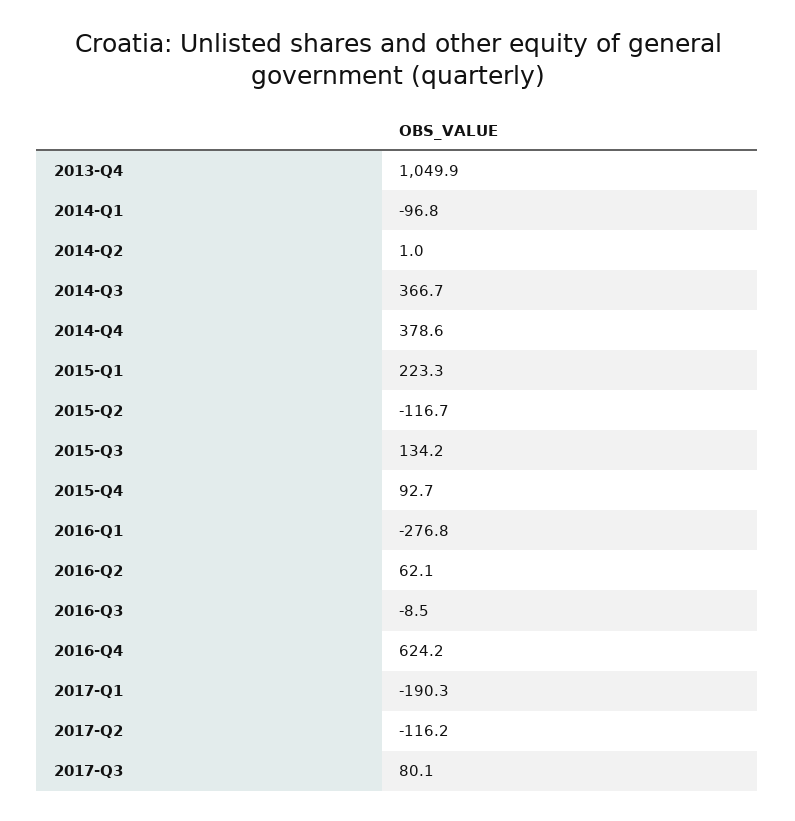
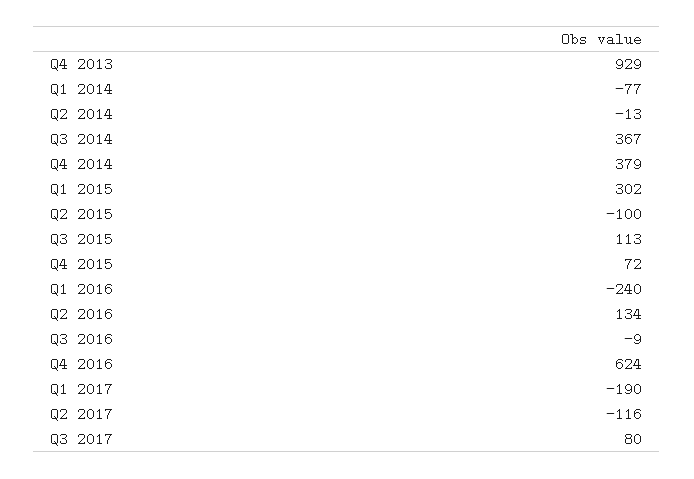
2013-Q4: 1049.9 -> 929
2014-Q1: -96.8 -> -77
2014-Q2: 1 -> -13
2015-Q1: 223.3 -> 302
2015-Q2: -116.7 -> -100
2015-Q3: 134.2 -> 113
2015-Q4: 92.7 -> 72
2016-Q1: -276.8 -> -240
2016-Q2: 62.1 -> 134

